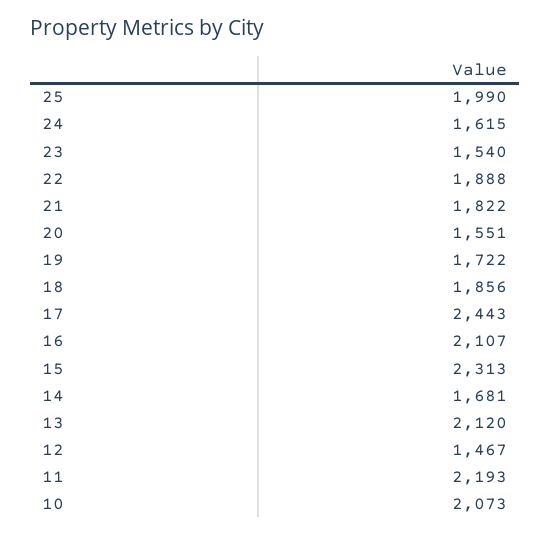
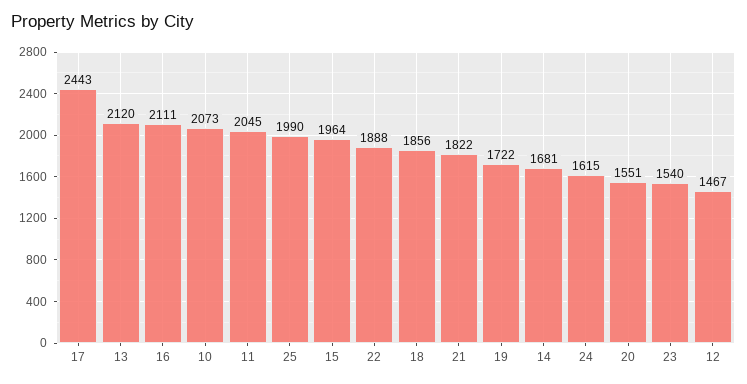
16: 2107 -> 2111
15: 2313 -> 1964
11: 2193 -> 2045

